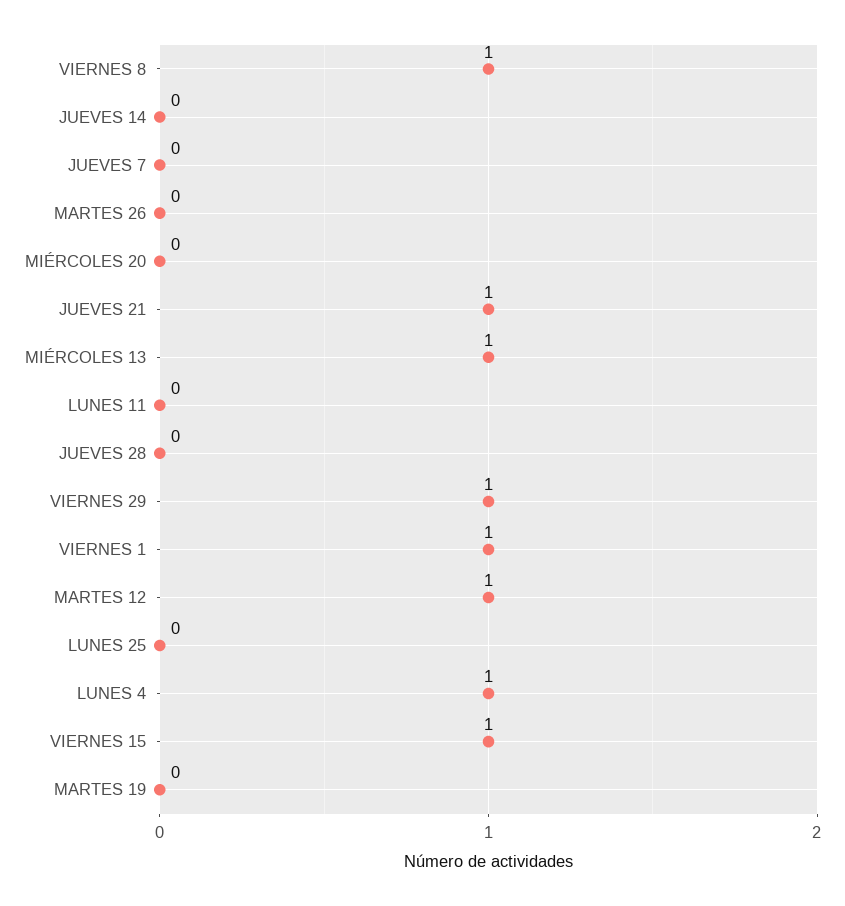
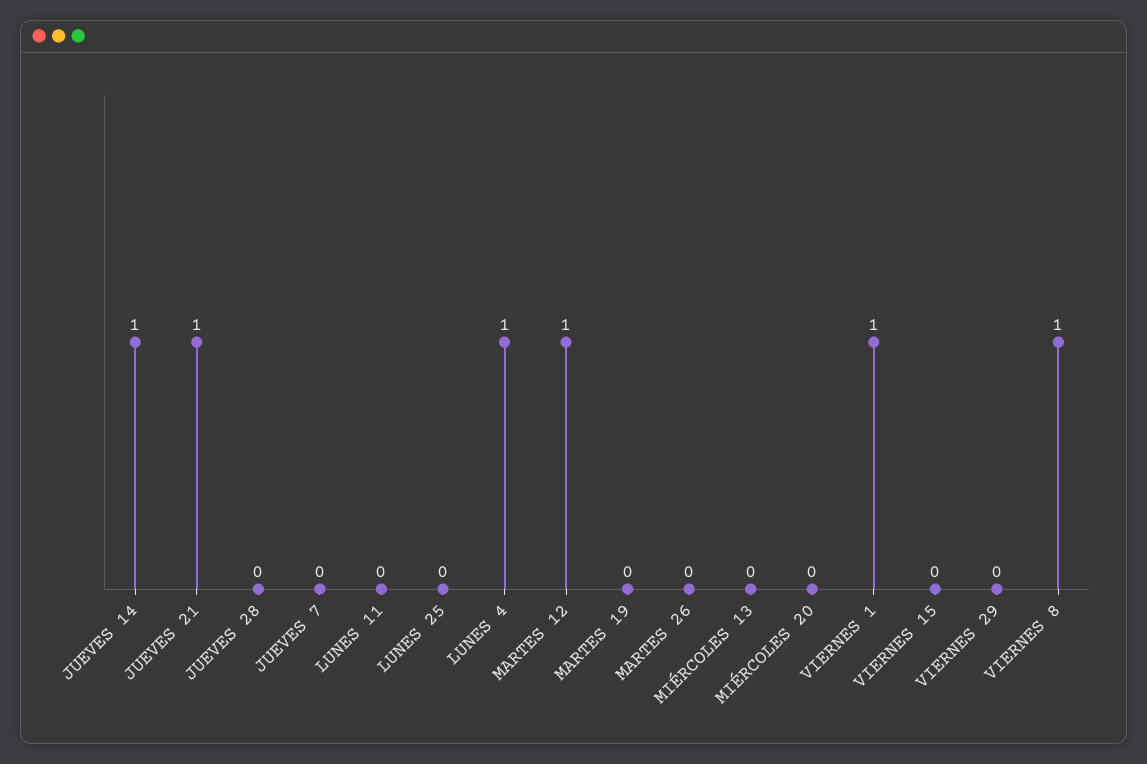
JUEVES 14: 0 -> 1
MIÉRCOLES 13: 1 -> 0
VIERNES 29: 1 -> 0
VIERNES 15: 1 -> 0

